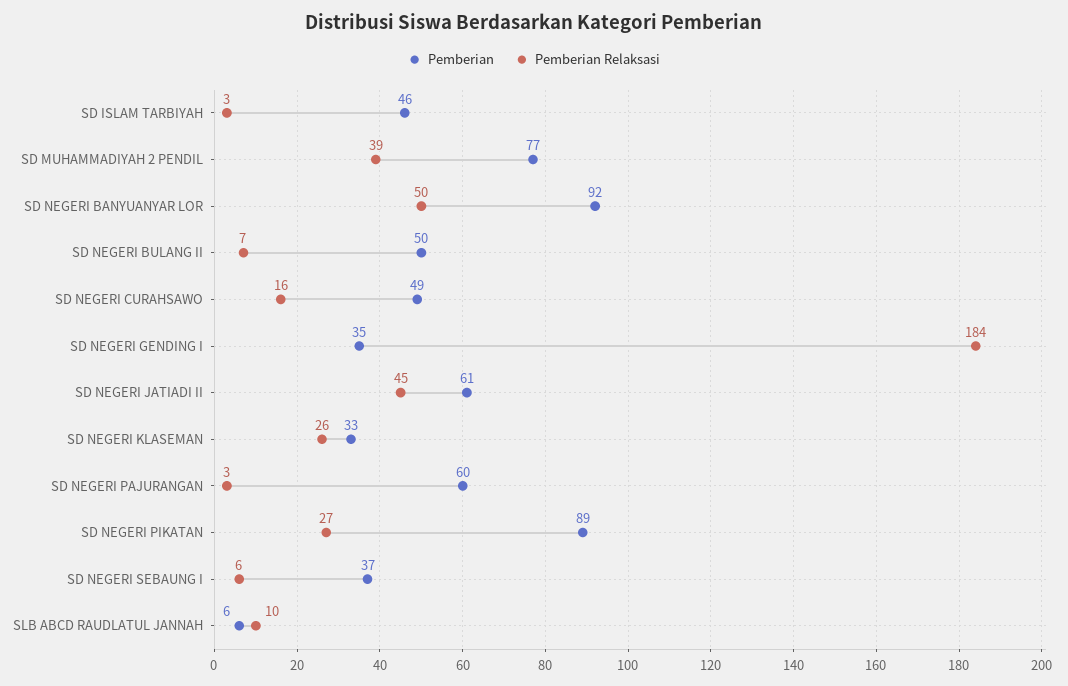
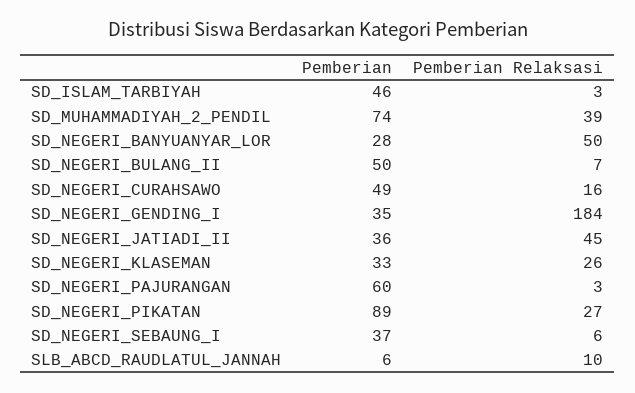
Pemberian, SD MUHAMMADIYAH 2 PENDIL: 77 -> 74
Pemberian, SD NEGERI BANYUANYAR LOR: 92 -> 28
Pemberian, SD NEGERI JATIADI II: 61 -> 36

